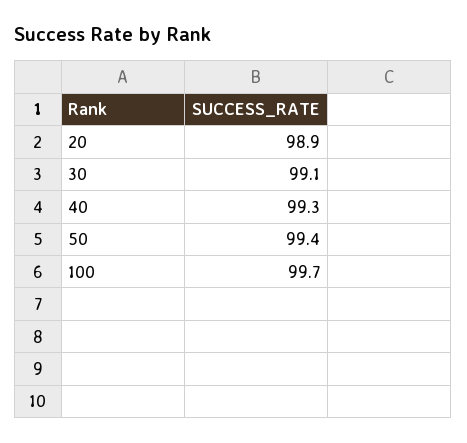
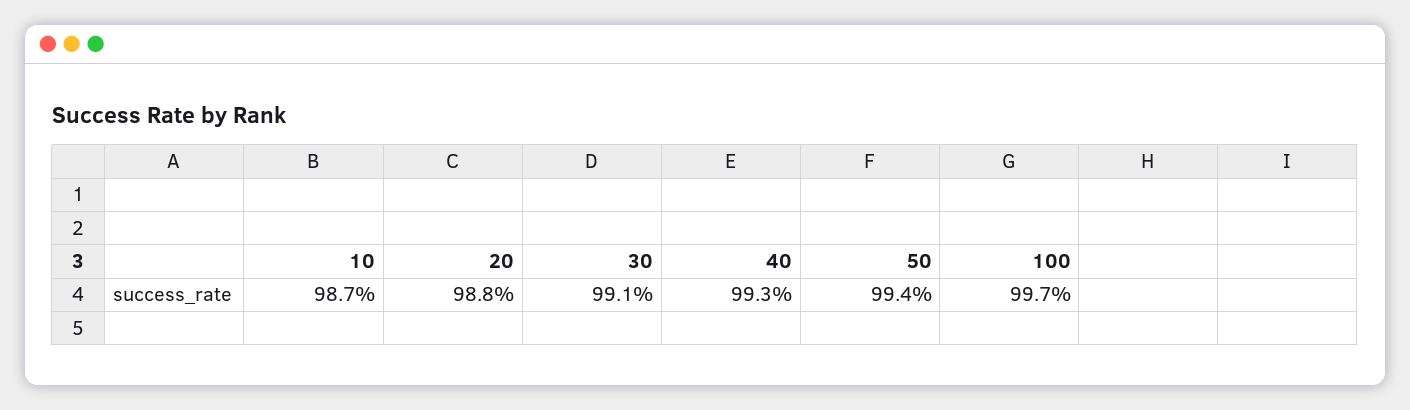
20: 98.9 -> 98.8
10: none -> 98.7

